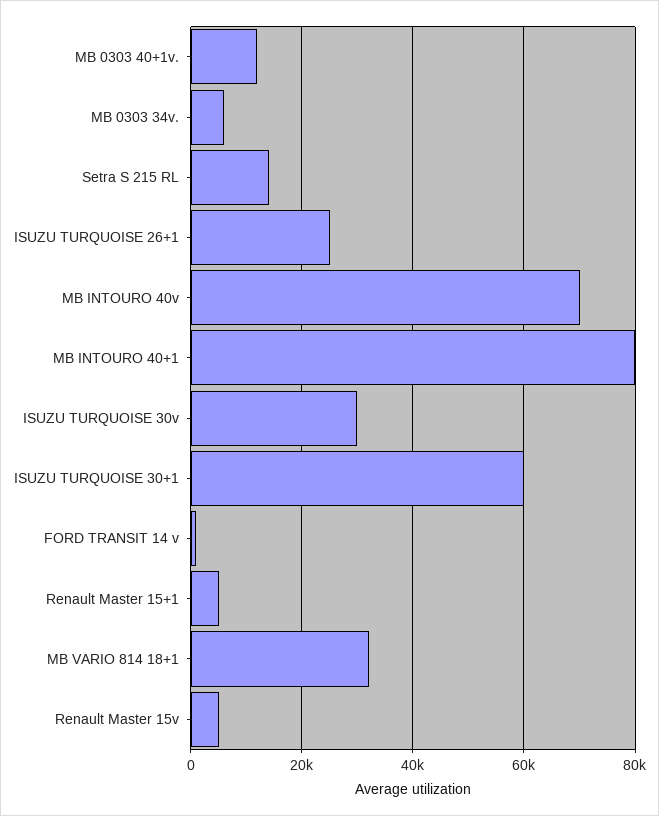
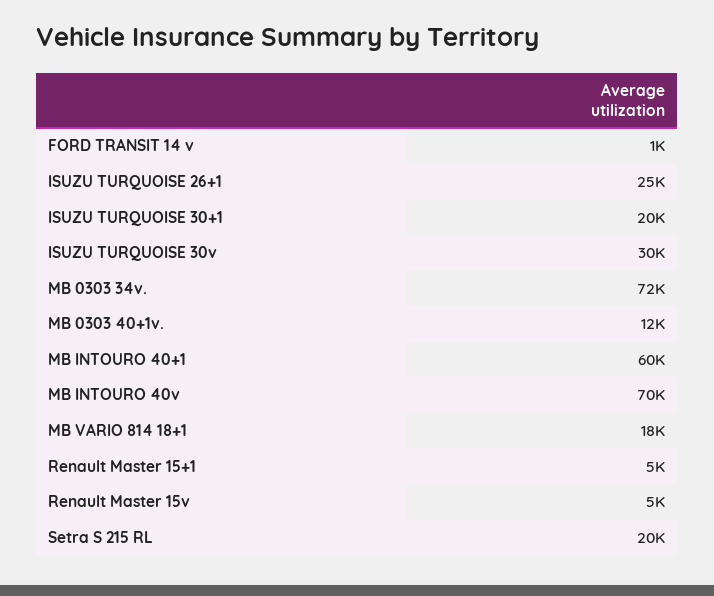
MB 0303 34v.: 6000 -> 72000
Setra S 215 RL: 14000 -> 20000
MB INTOURO 40+1: 80000 -> 60000
ISUZU TURQUOISE 30+1: 60000 -> 20000
MB VARIO 814 18+1: 32000 -> 18000

